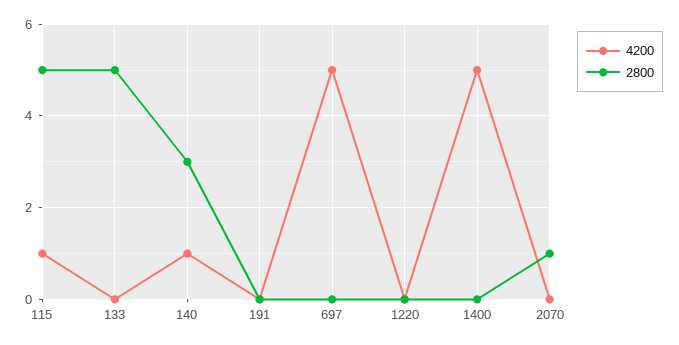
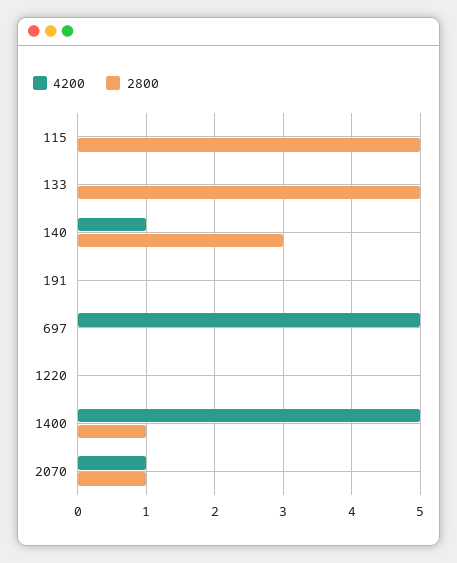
4200, 115: 1 -> 0
2800, 1400: 0 -> 1
4200, 2070: 0 -> 1

